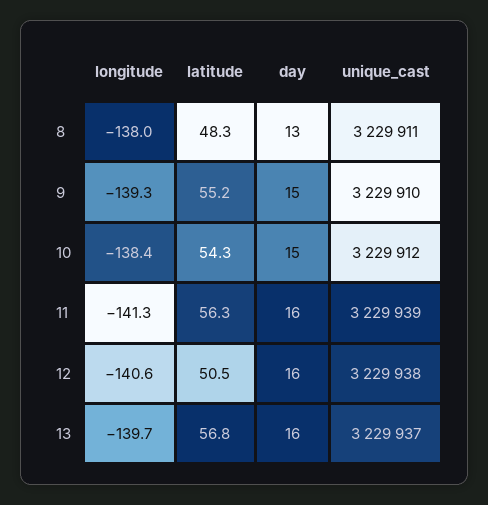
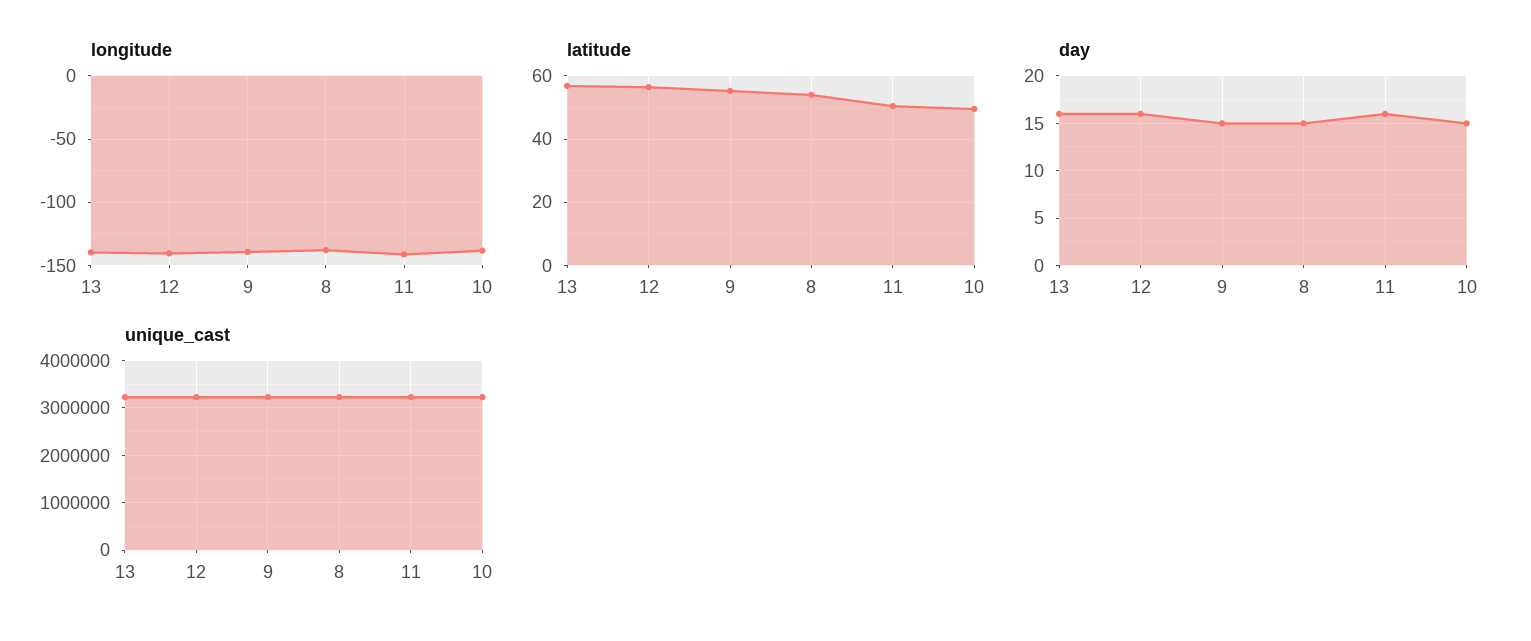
latitude, 8: 48.3 -> 54
day, 8: 13 -> 15
latitude, 10: 54.3 -> 50
latitude, 11: 56.3 -> 50
latitude, 12: 50.5 -> 56

